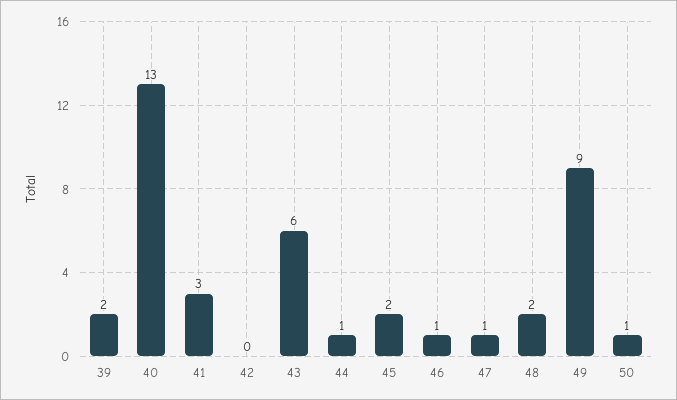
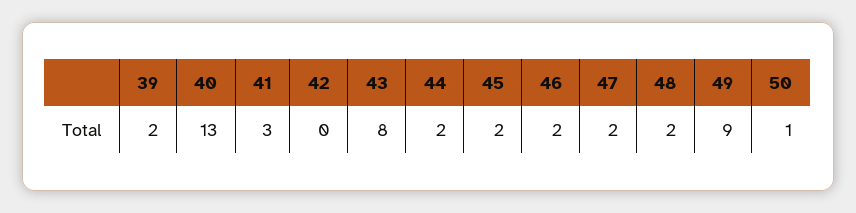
43: 6 -> 8
44: 1 -> 2
46: 1 -> 2
47: 1 -> 2

